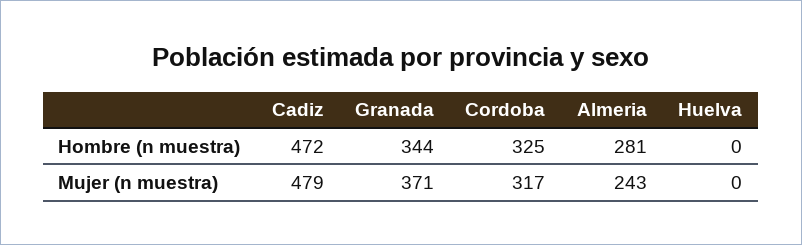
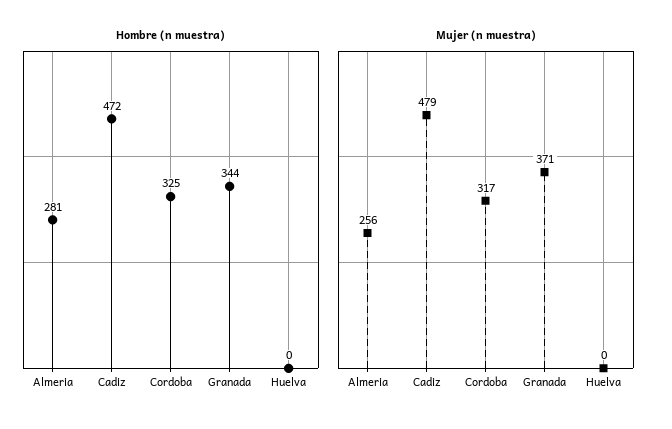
Mujer (n muestra), Almeria: 243 -> 256

